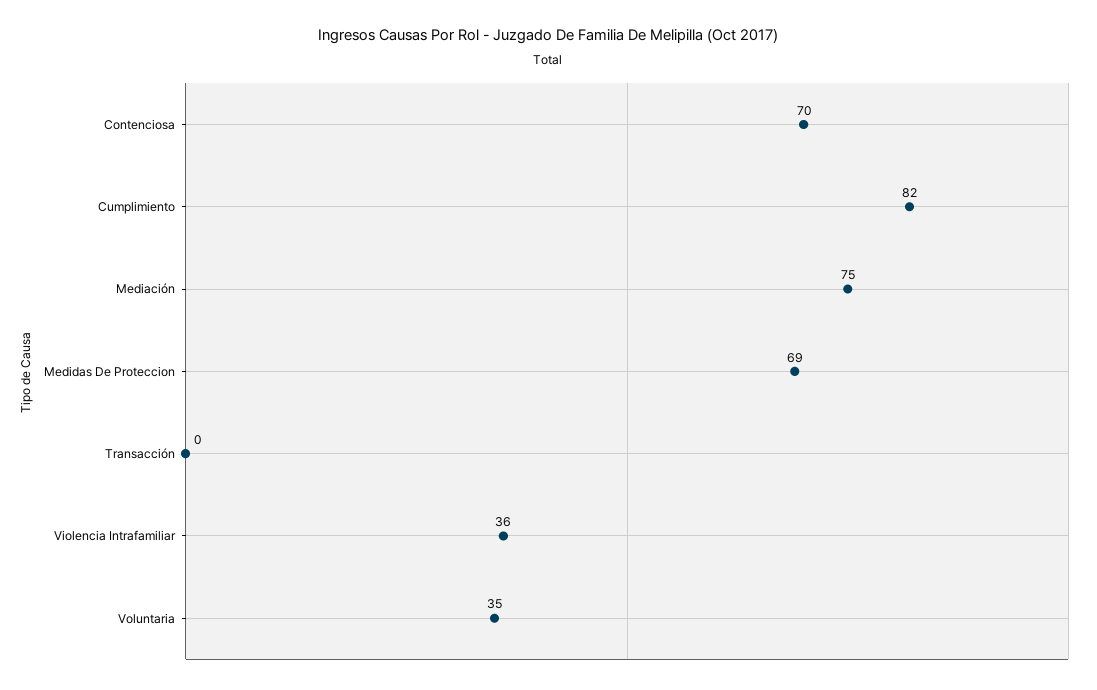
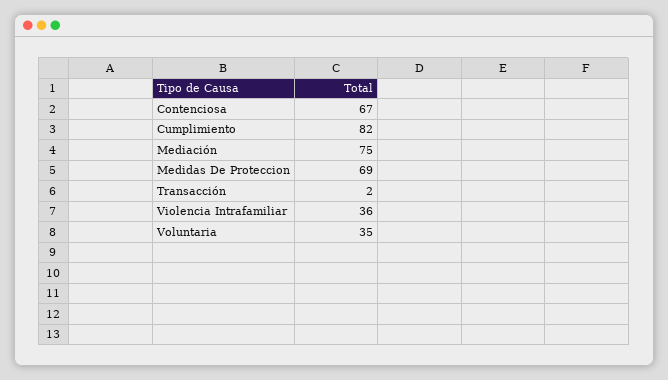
Contenciosa: 70 -> 67
Transacción: 0 -> 2

